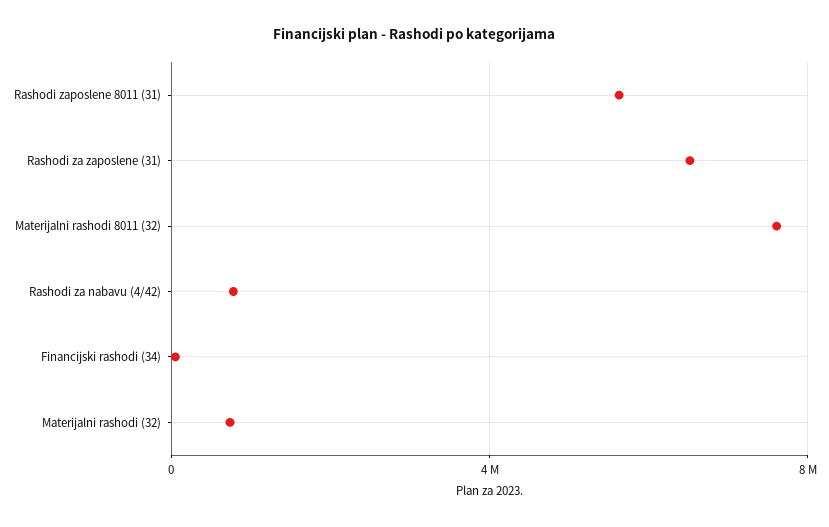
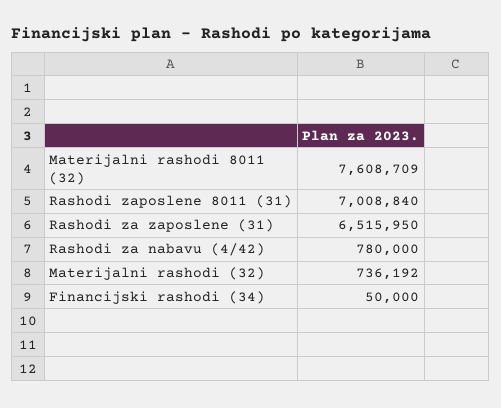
Rashodi zaposlene 8011 (31): 5500000 -> 7008840

